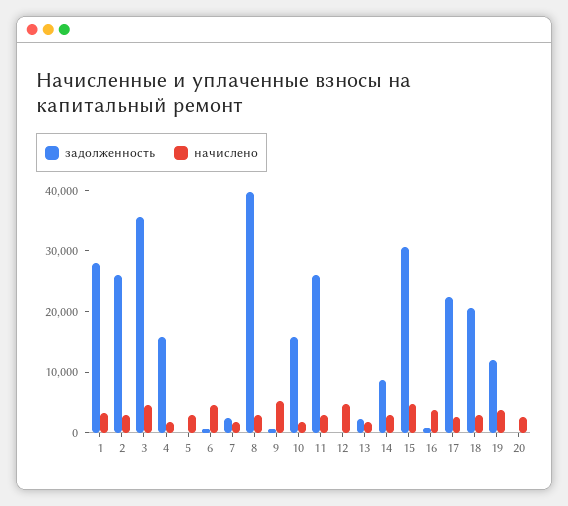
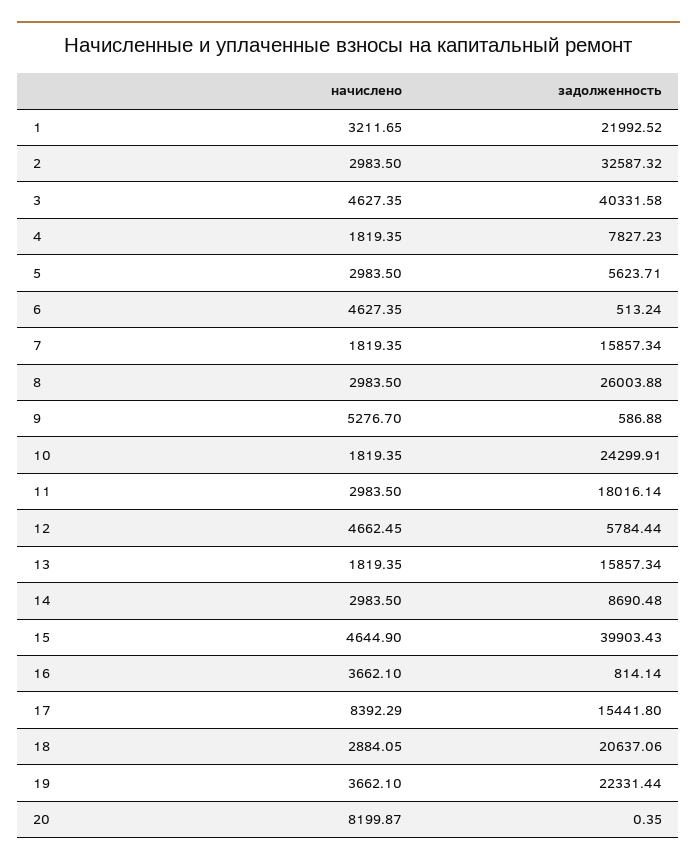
задолженность, 1: 28000 -> 21992.52
задолженность, 2: 26000 -> 32587.32
задолженность, 3: 36000 -> 40331.58
задолженность, 4: 16000 -> 7827.23
задолженность, 5: 0 -> 5623.71
задолженность, 7: 2000 -> 15857.34
задолженность, 8: 40000 -> 26003.88
задолженность, 10: 16000 -> 24299.91
задолженность, 11: 26000 -> 18016.14
задолженность, 12: 0 -> 5784.44
задолженность, 13: 2000 -> 15857.34
задолженность, 15: 30000 -> 39903.43
задолженность, 17: 22000 -> 15441.8
начислено, 17: 2000 -> 8392.29
задолженность, 19: 12000 -> 22331.44
начислено, 20: 2000 -> 8199.87

